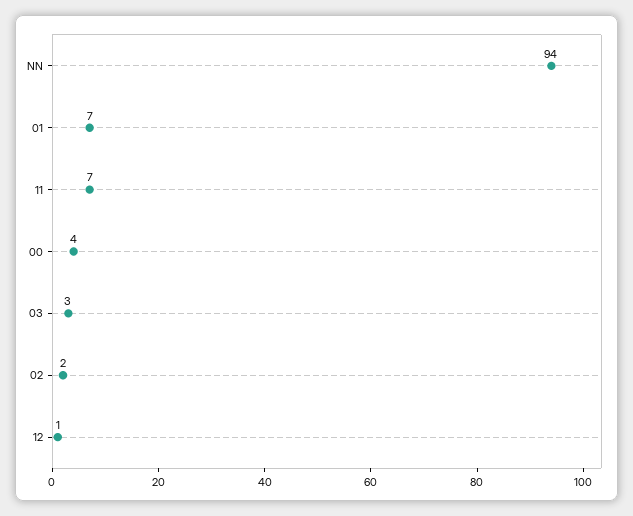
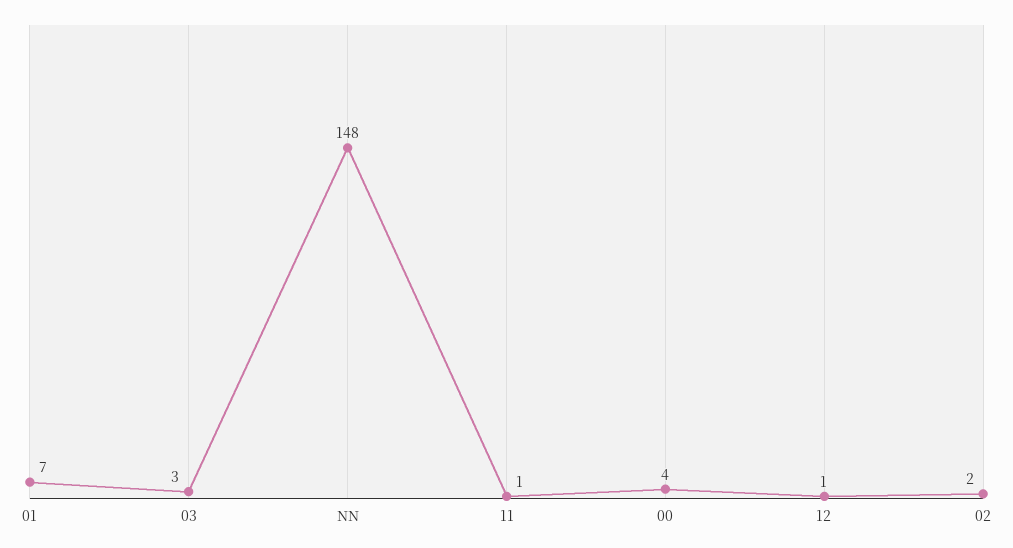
NN: 94 -> 148
11: 7 -> 1

